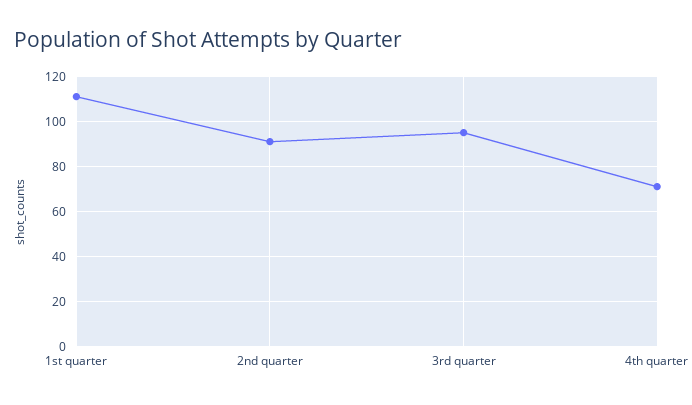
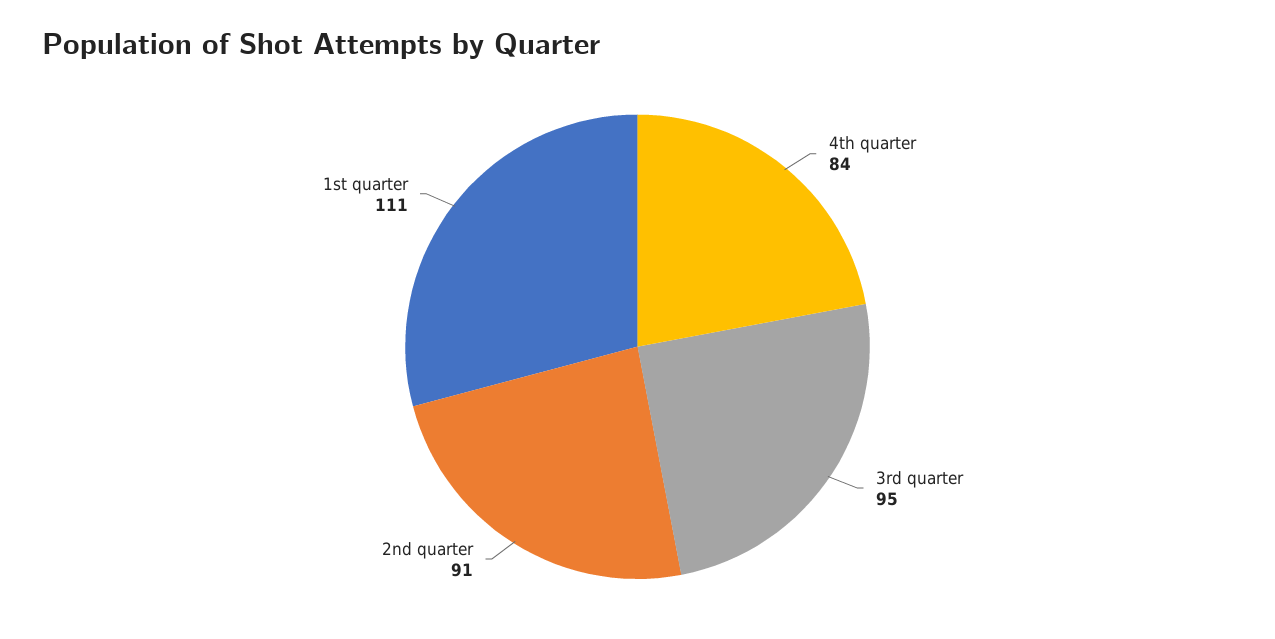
4th quarter: 70 -> 84

